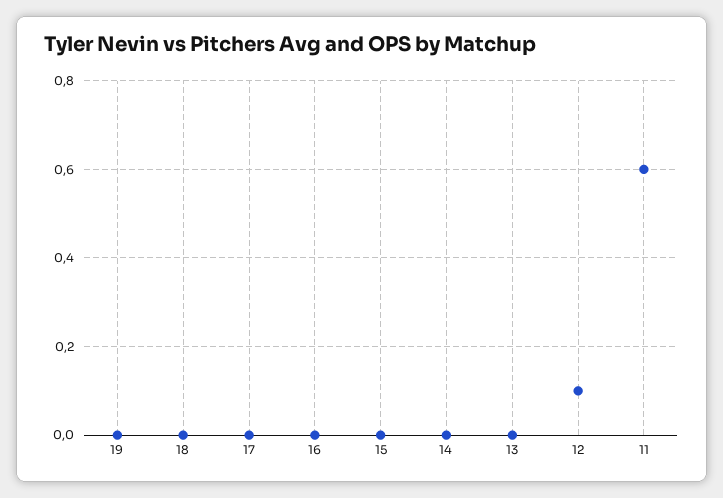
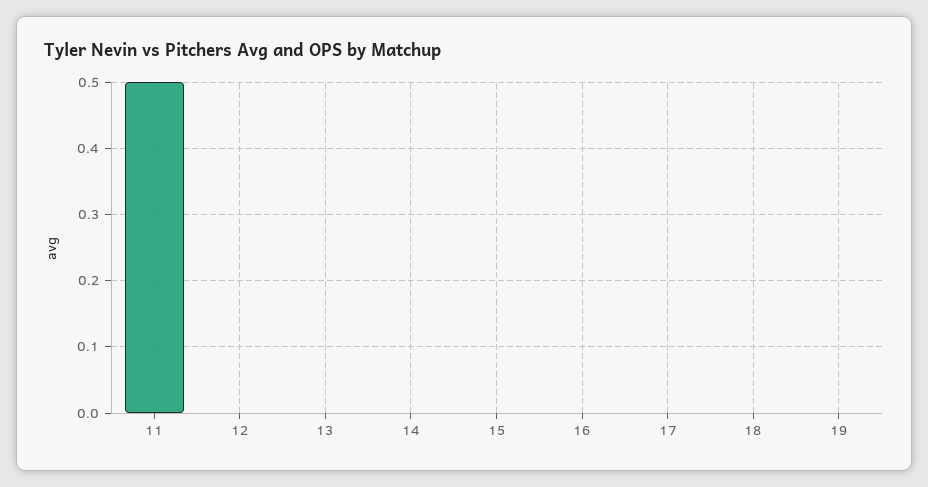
12: 0.1 -> 0
11: 0.6 -> 0.5

